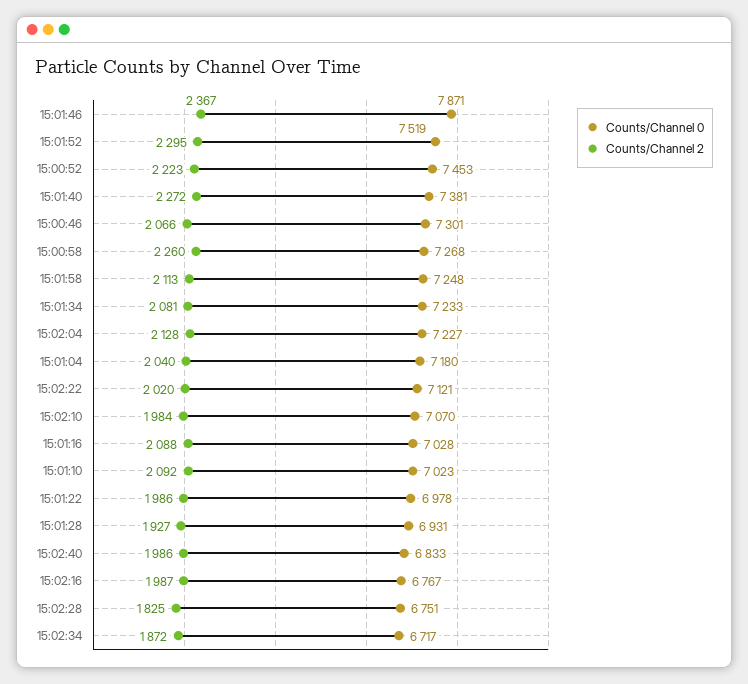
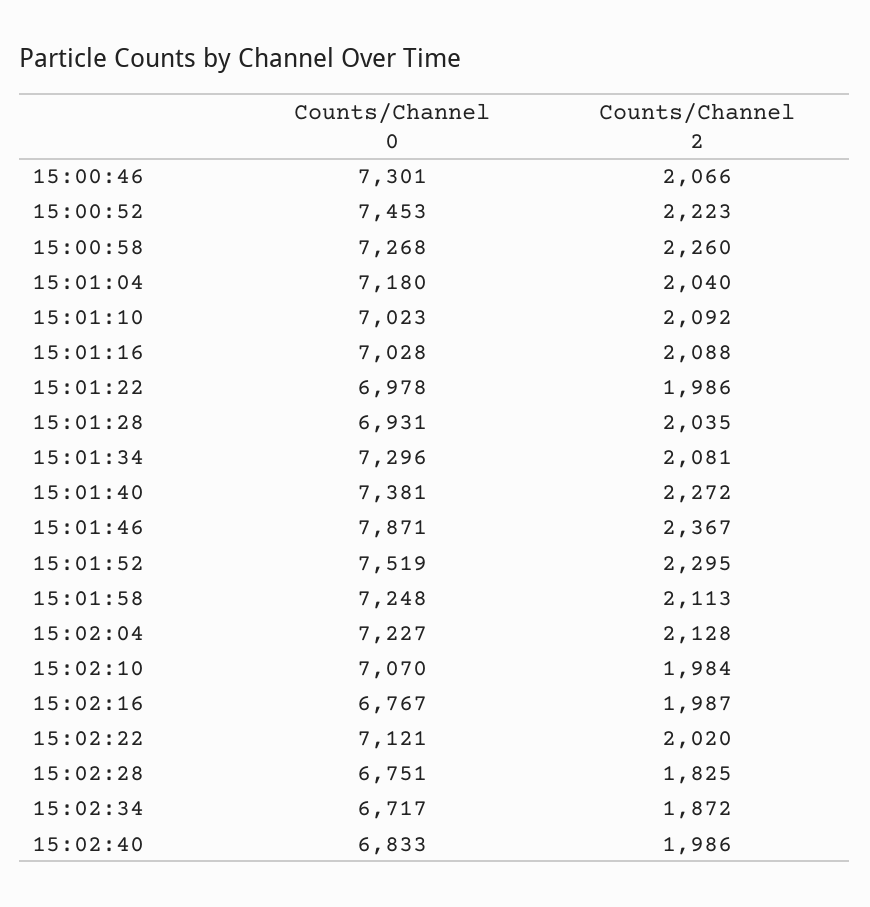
Counts/Channel 0, 15:01:34: 7233 -> 7296
Counts/Channel 2, 15:01:28: 1927 -> 2035

